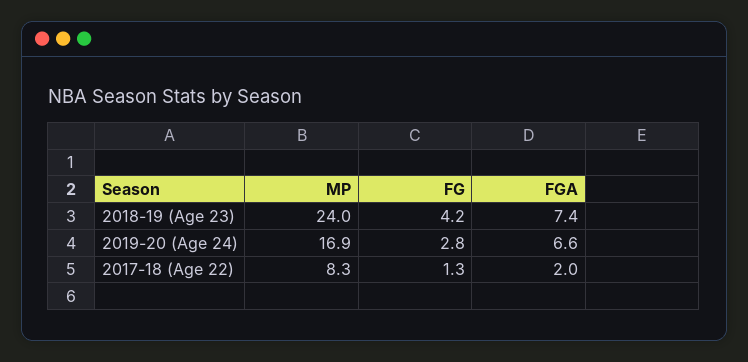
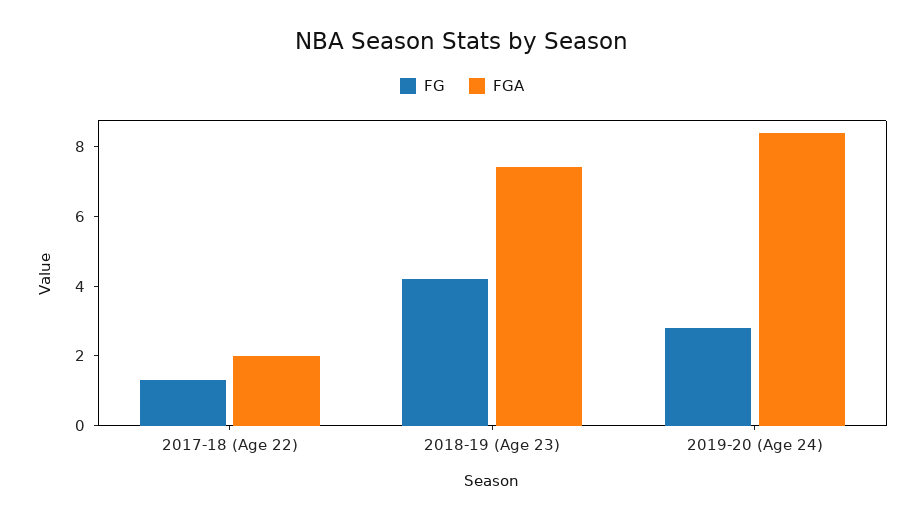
MP, 2018-19 (Age 23): 24 -> none
MP, 2019-20 (Age 24): 16.9 -> none
FGA, 2019-20 (Age 24): 6.6 -> 8.5
MP, 2017-18 (Age 22): 8.3 -> none

